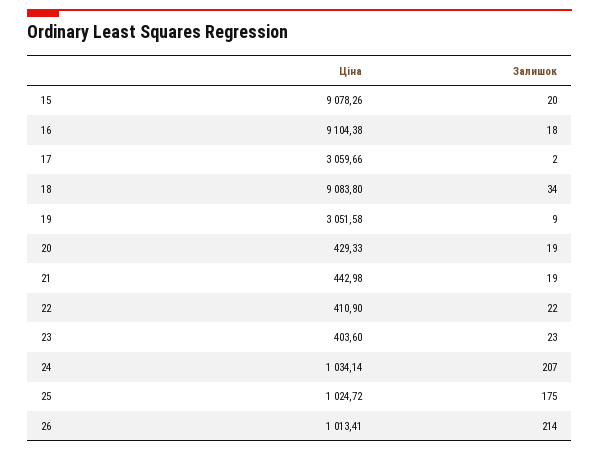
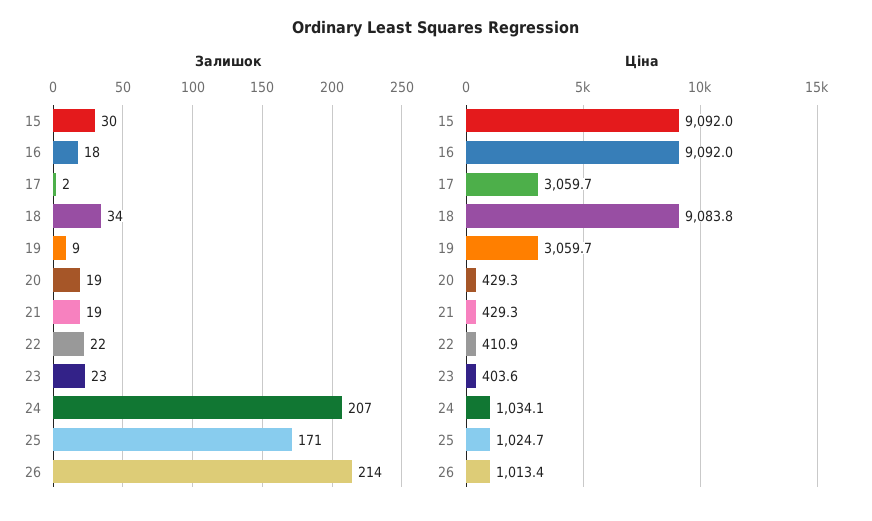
Ціна, 15: 9078.26 -> 9092
Залишок, 15: 20 -> 30
Ціна, 16: 9104.38 -> 9092
Ціна, 19: 3051.58 -> 3059.7
Ціна, 21: 442.98 -> 429.3
Залишок, 25: 175 -> 171

